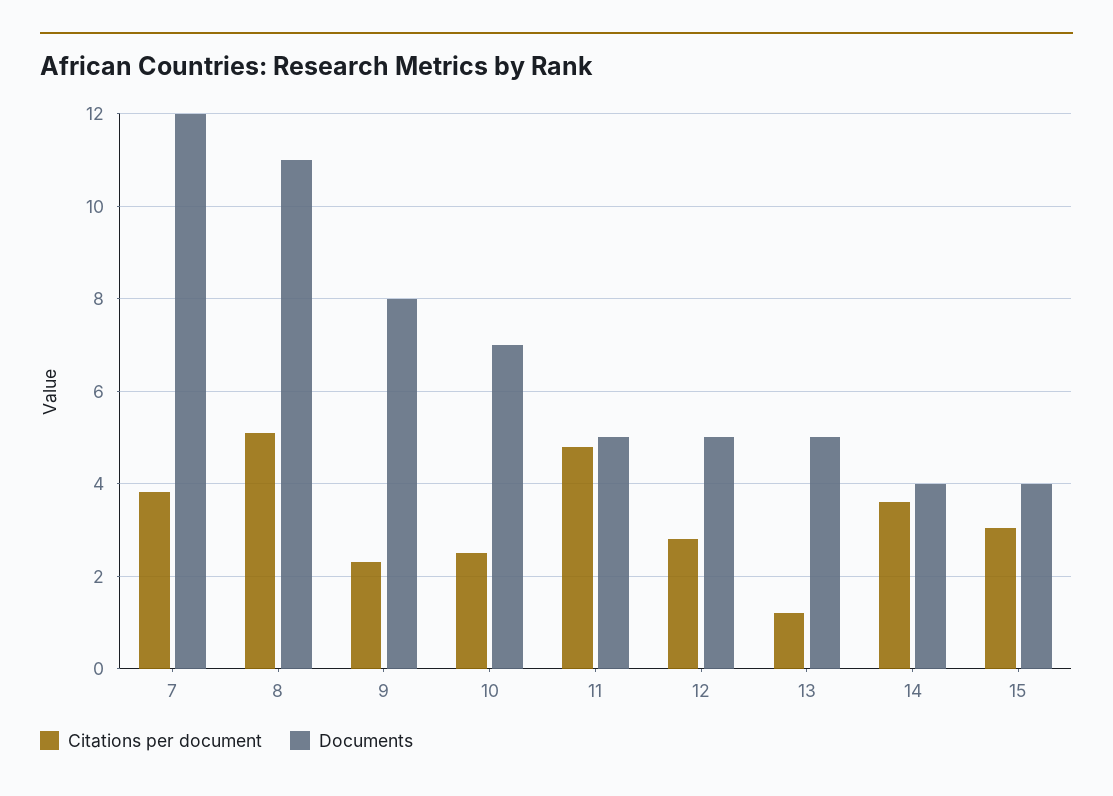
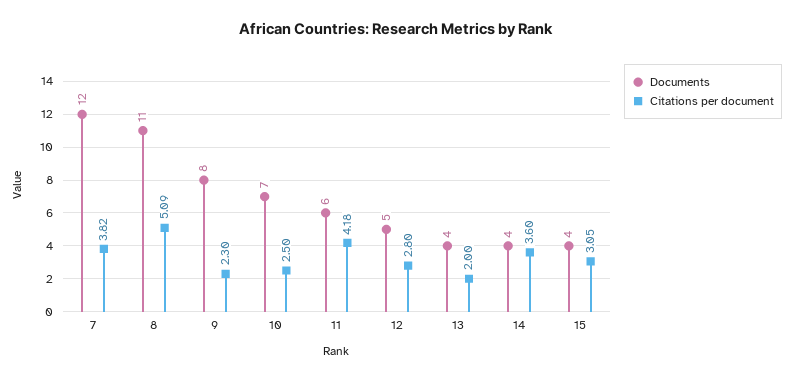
Citations per document, 11: 4.8 -> 4.18
Documents, 11: 5 -> 6
Citations per document, 13: 1.2 -> 2
Documents, 13: 5 -> 4

